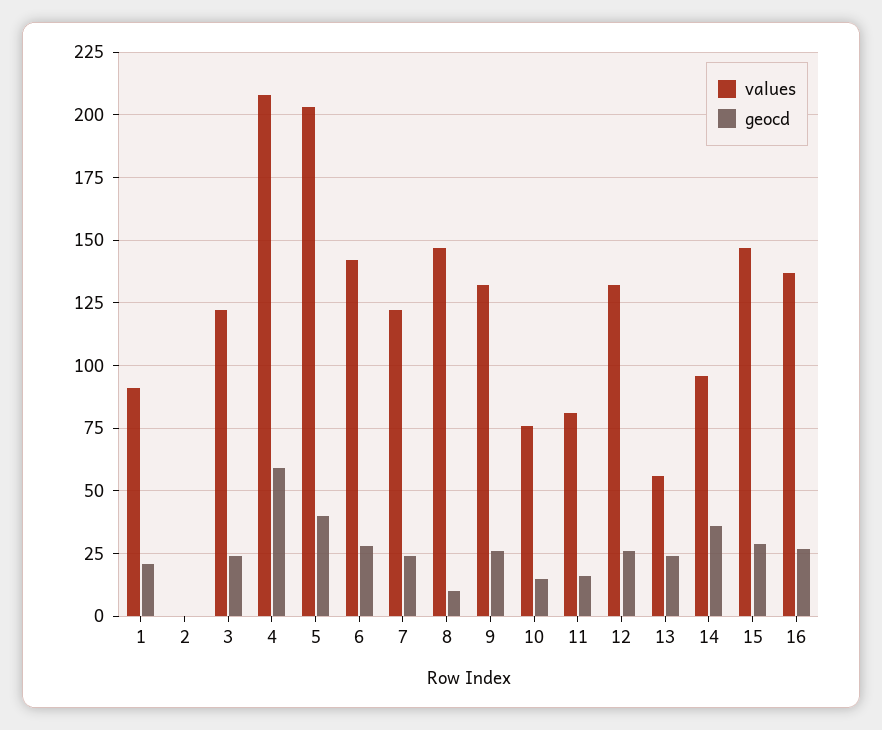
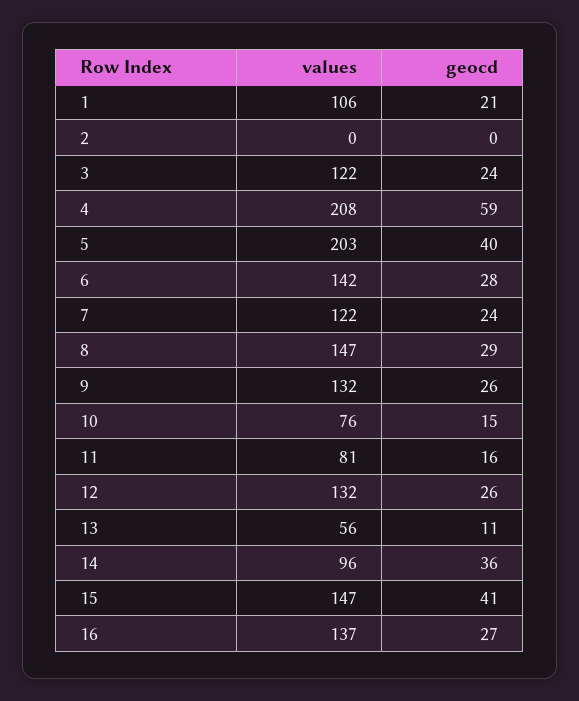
values, 1: 90 -> 106
geocd, 8: 10 -> 29
geocd, 13: 25 -> 11
geocd, 15: 30 -> 41

